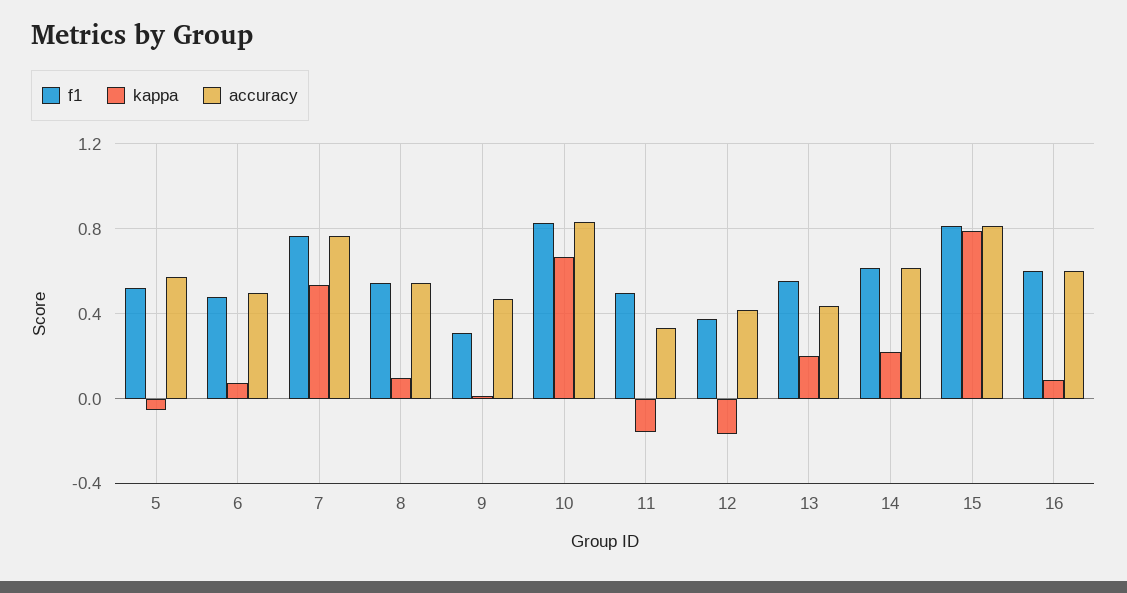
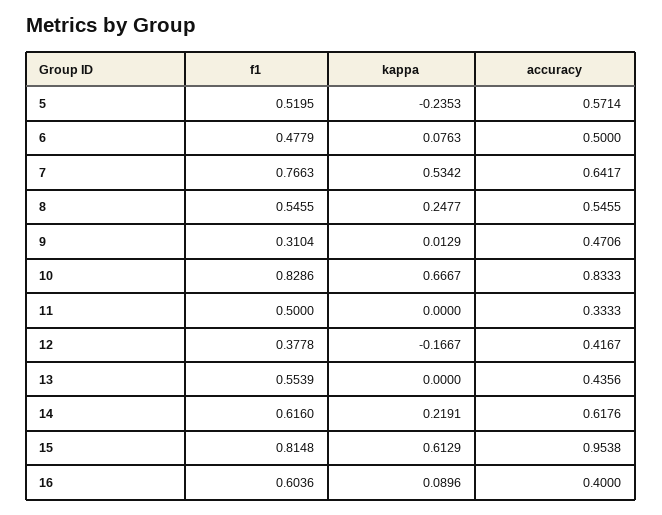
kappa, 5: -0.05 -> -0.2353
accuracy, 7: 0.75 -> 0.6417
kappa, 8: 0.1 -> 0.2477
kappa, 11: -0.15 -> 0
kappa, 13: 0.2 -> 0
kappa, 15: 0.8 -> 0.6129
accuracy, 15: 0.8 -> 0.9538
accuracy, 16: 0.6 -> 0.4

